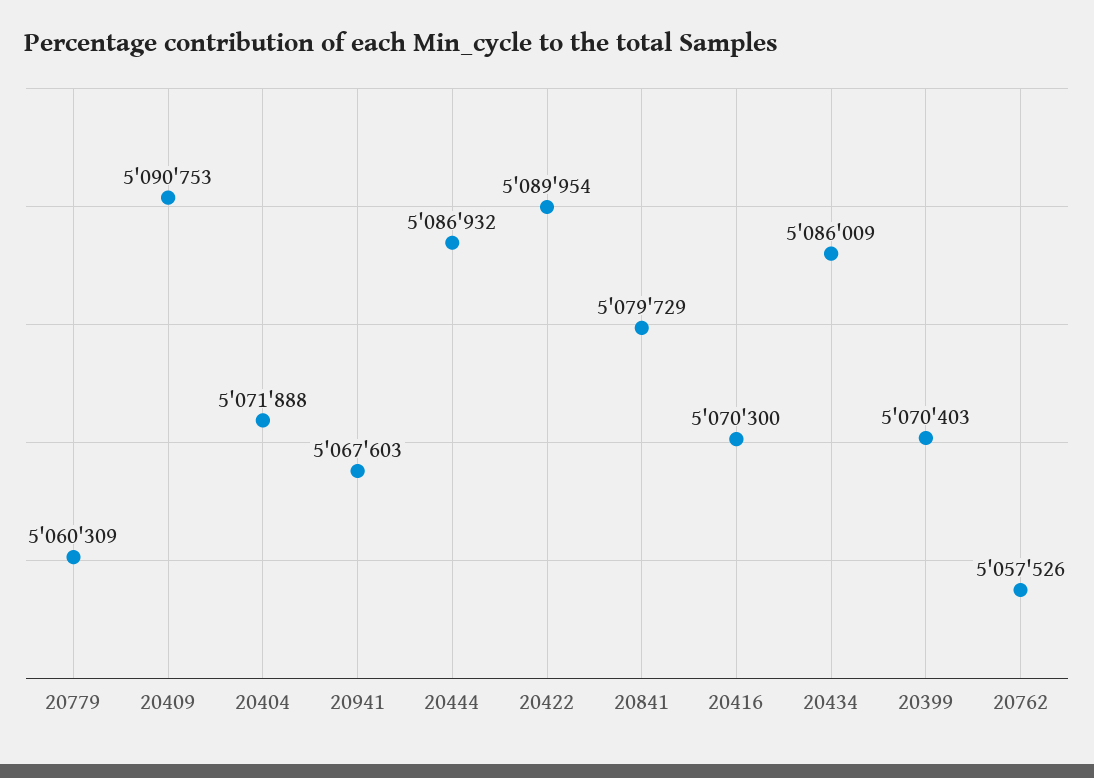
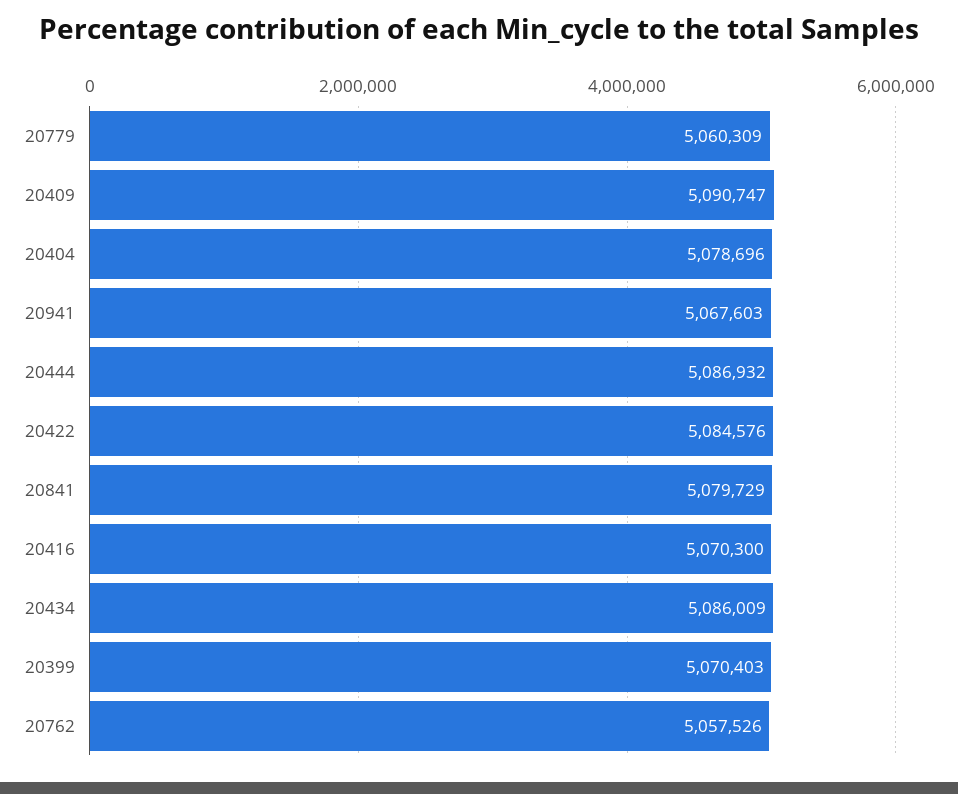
20409: 5090753 -> 5090747
20404: 5071888 -> 5078696
20422: 5089954 -> 5084576

